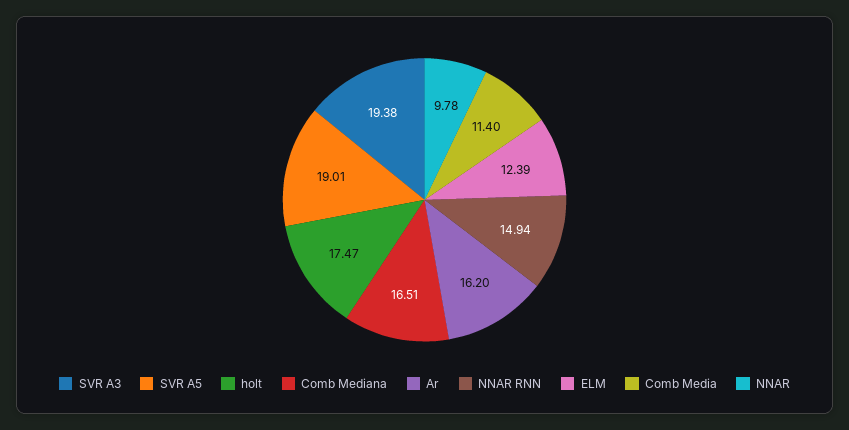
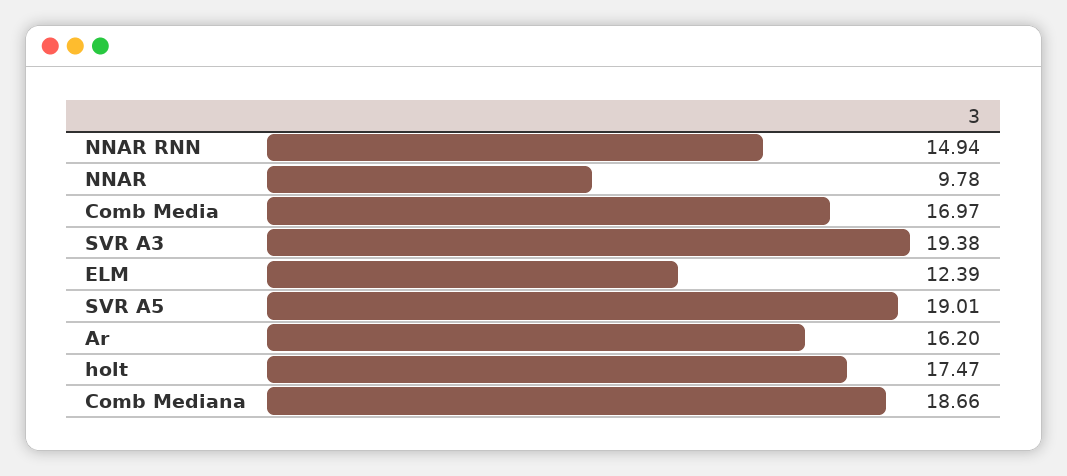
Comb Mediana: 16.51 -> 18.66
Comb Media: 11.4 -> 16.97

